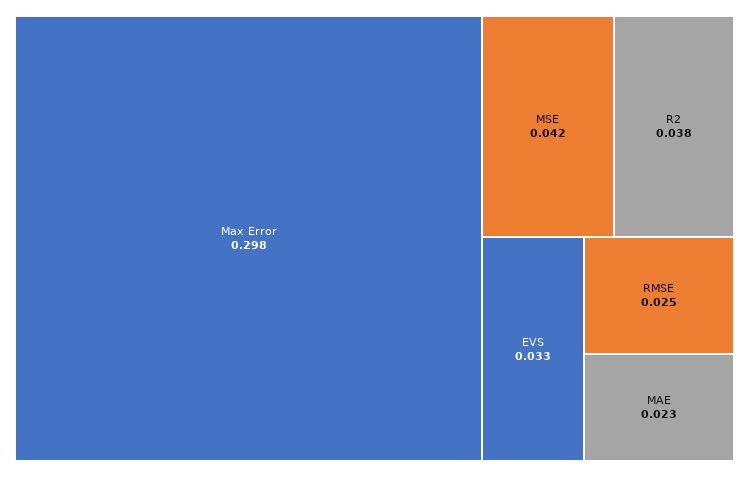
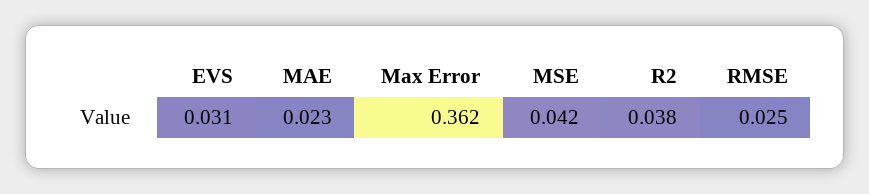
Max Error: 0.298 -> 0.362
EVS: 0.033 -> 0.031

